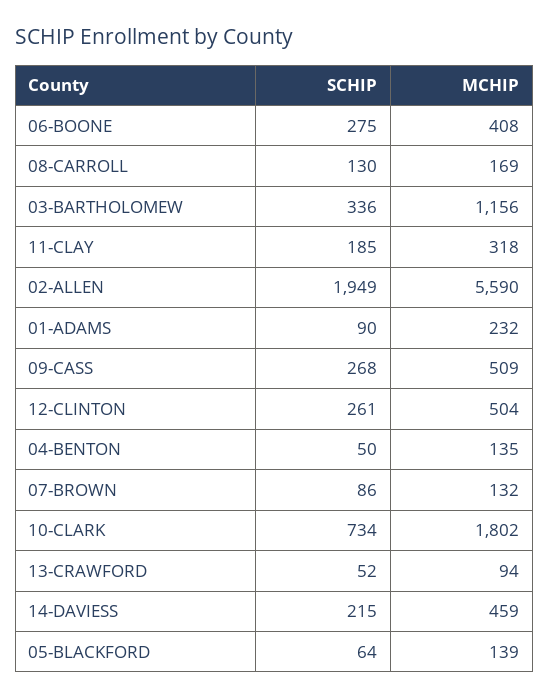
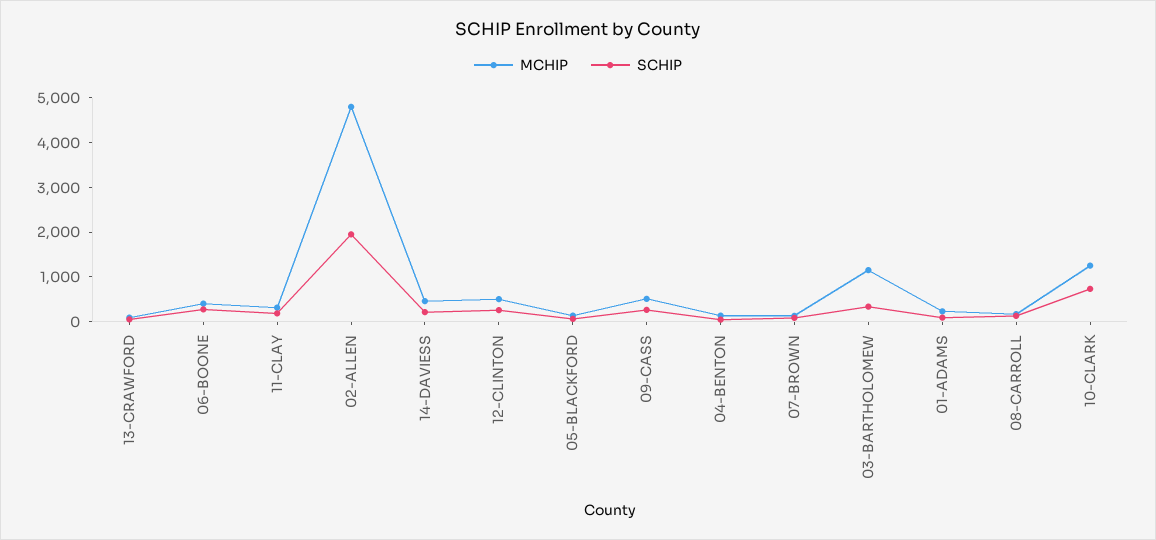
MCHIP, 02-ALLEN: 5590 -> 4800
MCHIP, 10-CLARK: 1802 -> 1200

